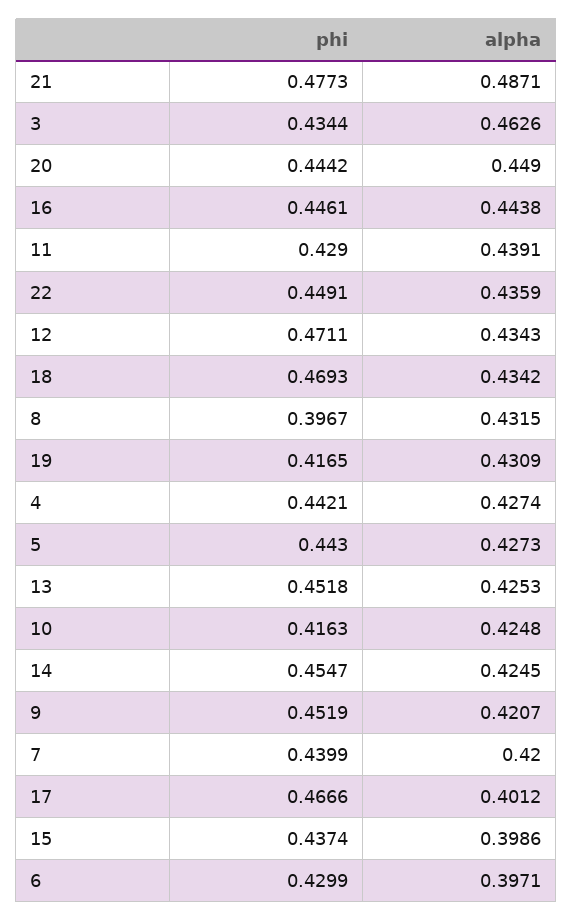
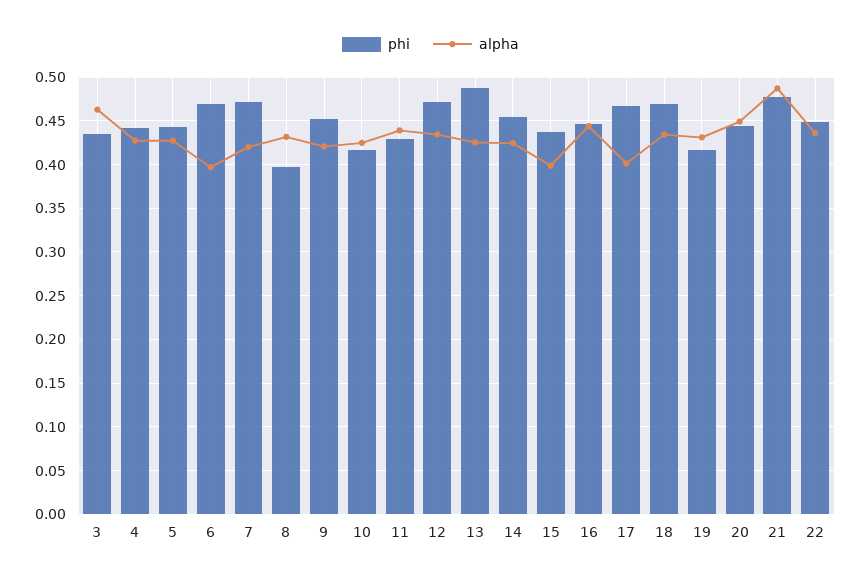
phi, 13: 0.4518 -> 0.49
phi, 7: 0.4399 -> 0.47
phi, 6: 0.4299 -> 0.47

